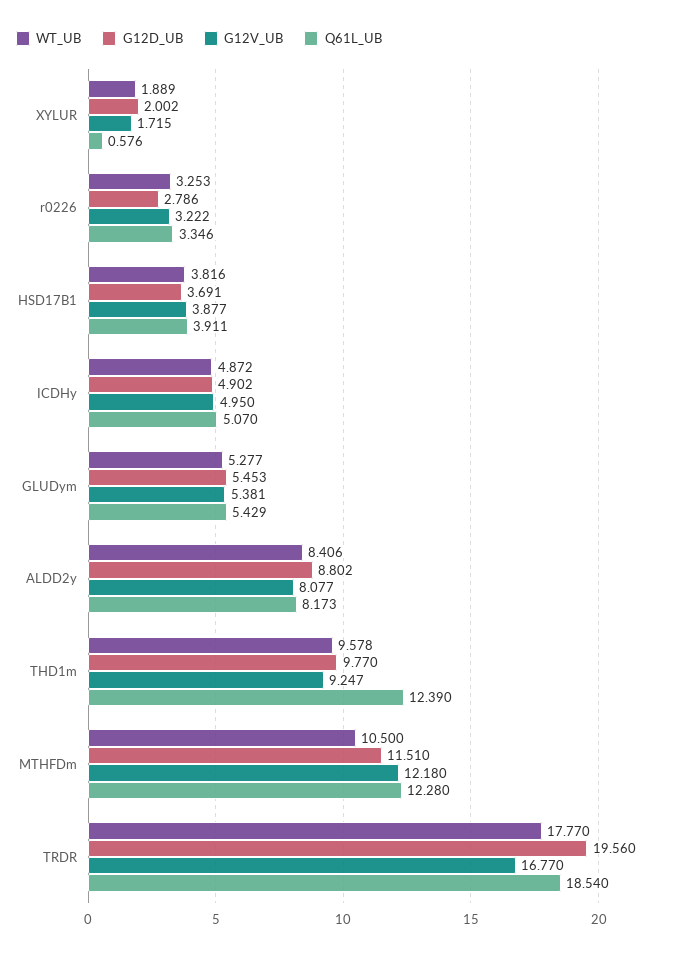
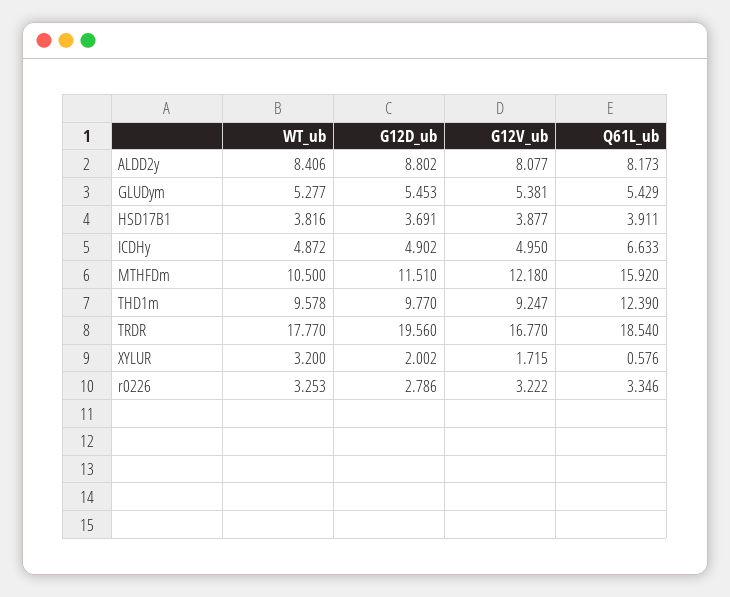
WT_UB, XYLUR: 1.889 -> 3.2
Q61L_UB, ICDHy: 5.07 -> 6.633
Q61L_UB, MTHFDm: 12.28 -> 15.92

